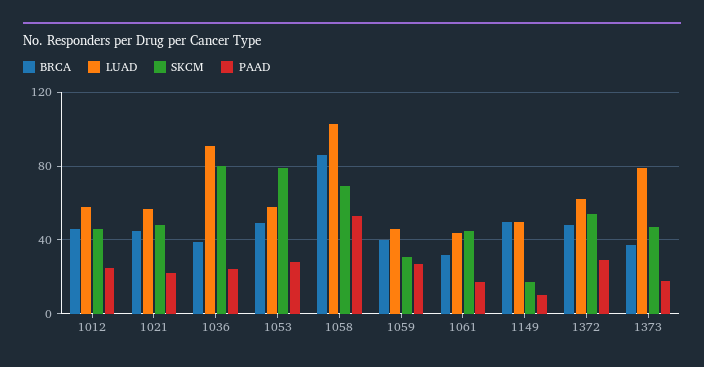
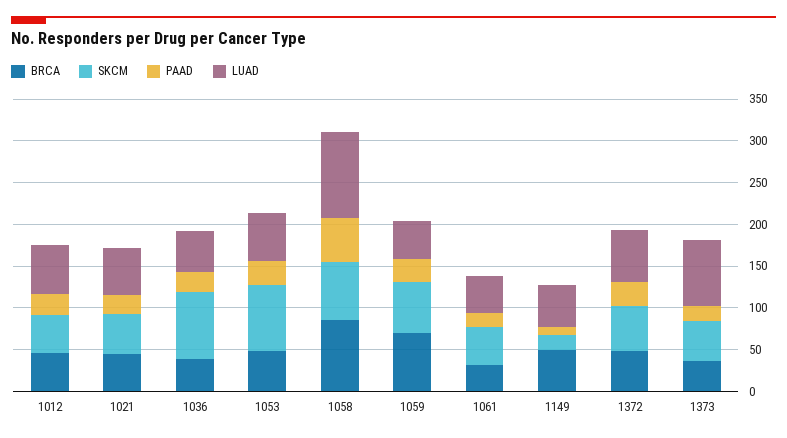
LUAD, 1036: 90 -> 50
BRCA, 1059: 40 -> 70
SKCM, 1059: 30 -> 60

